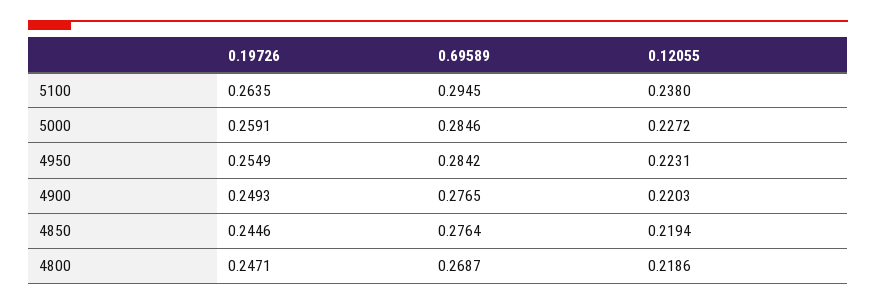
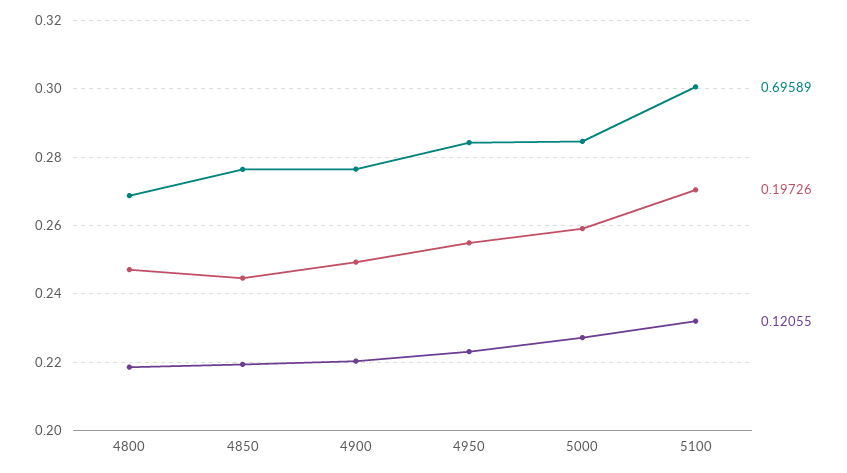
0.19726, 5100: 0.2635 -> 0.27
0.69589, 5100: 0.2945 -> 0.3
0.12055, 5100: 0.238 -> 0.232

